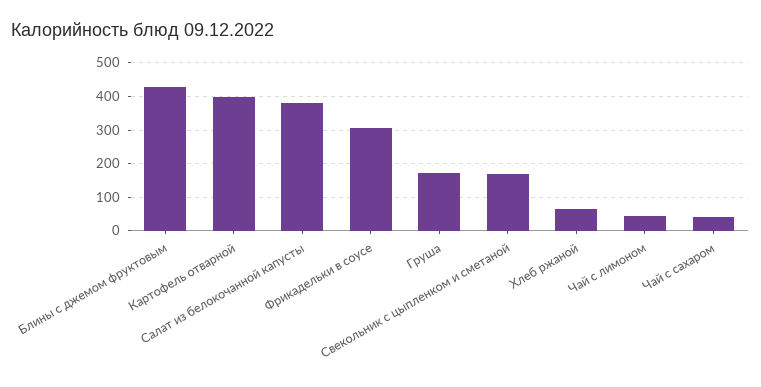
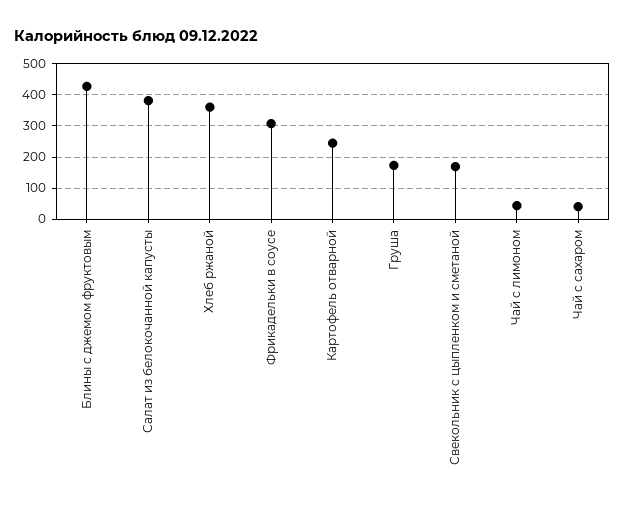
Картофель отварной: 400 -> 240
Хлеб ржаной: 60 -> 360

